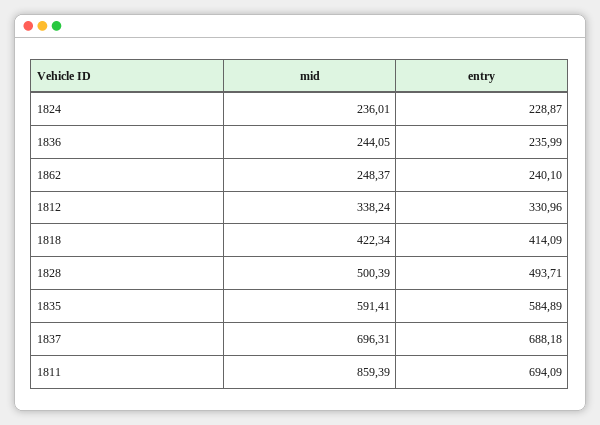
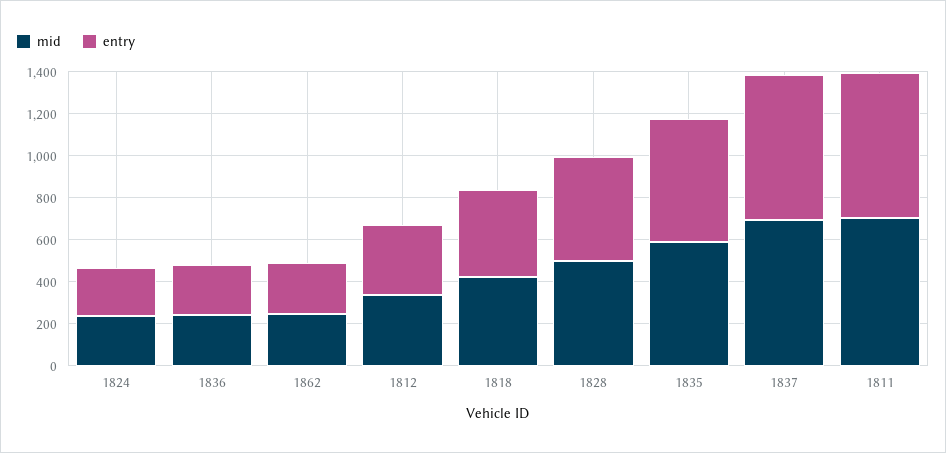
mid, 1811: 859.39 -> 700

